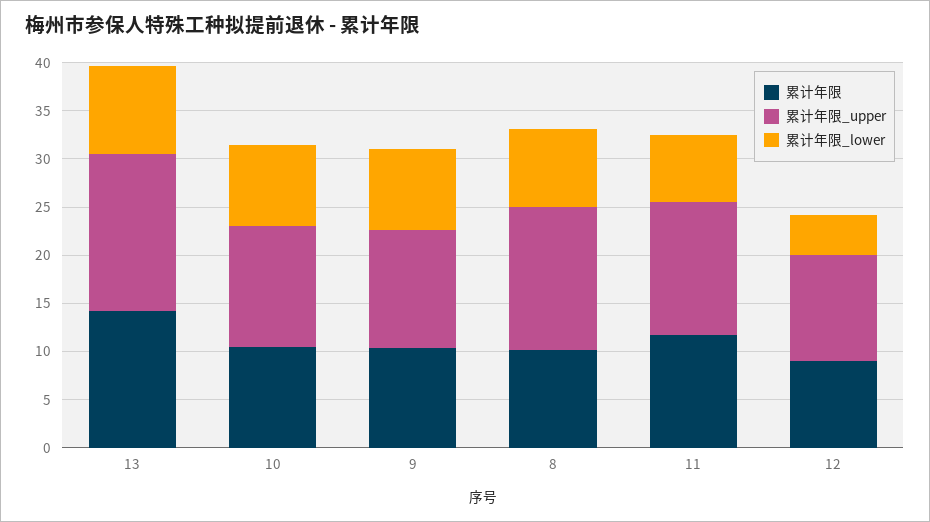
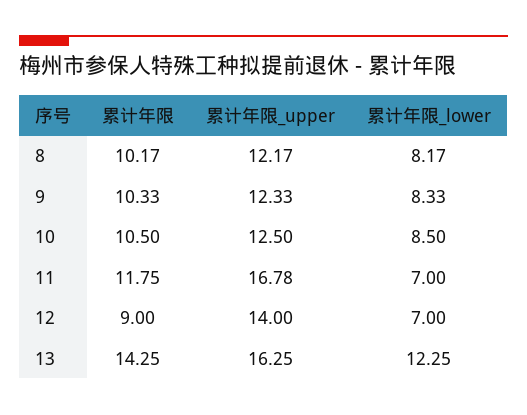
累计年限_lower, 13: 9 -> 12.25
累计年限_upper, 8: 15 -> 12.17
累计年限_upper, 11: 14 -> 16.78
累计年限_upper, 12: 11 -> 14
累计年限_lower, 12: 4 -> 7

